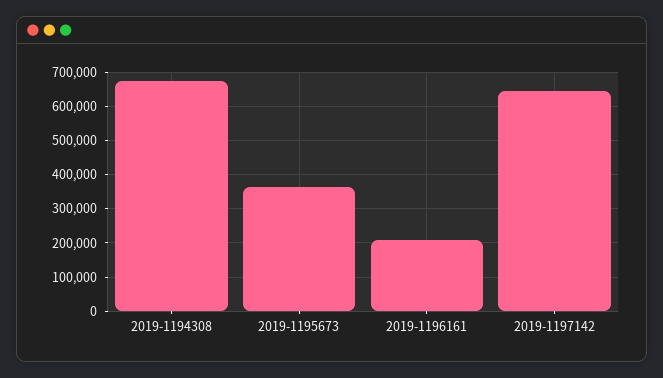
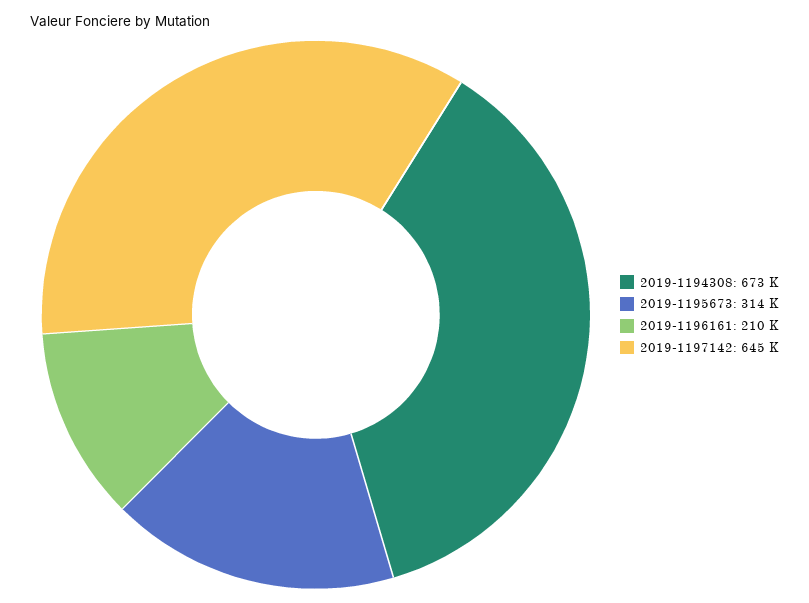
2019-1195673: 360000 -> 314000

